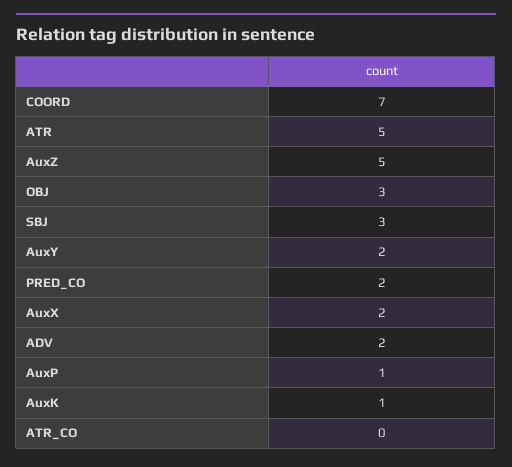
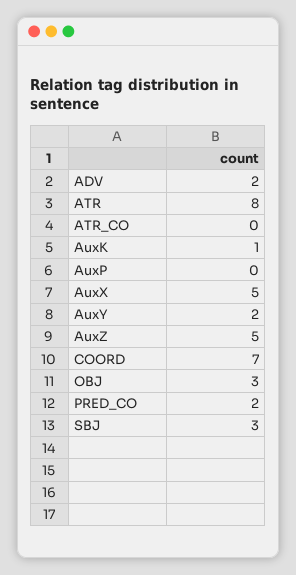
ATR: 5 -> 8
AuxX: 2 -> 5
AuxP: 1 -> 0

